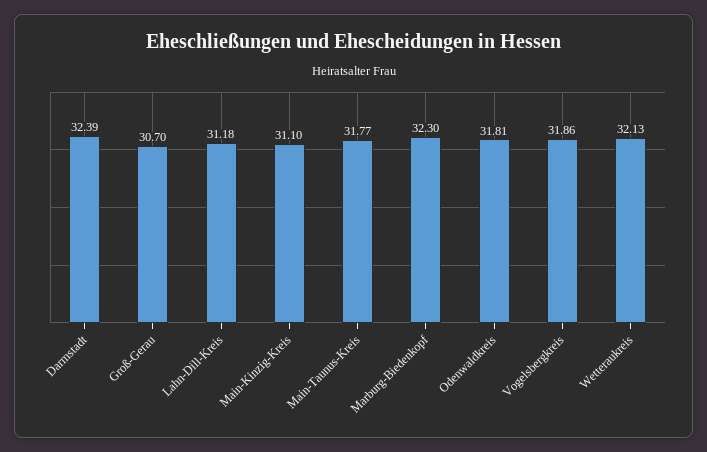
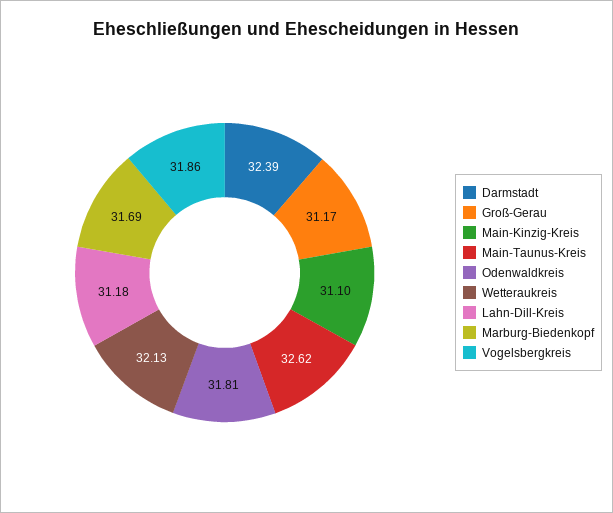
Groß-Gerau: 30.7 -> 31.17
Main-Taunus-Kreis: 31.77 -> 32.62
Marburg-Biedenkopf: 32.3 -> 31.69

